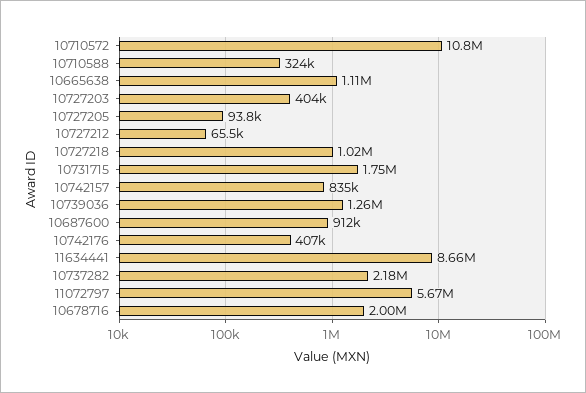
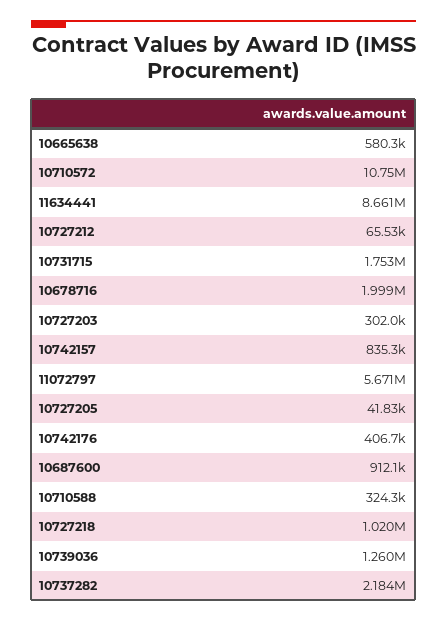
10665638: 1110000 -> 580300
10727203: 404000 -> 302000
10727205: 93800 -> 41830

